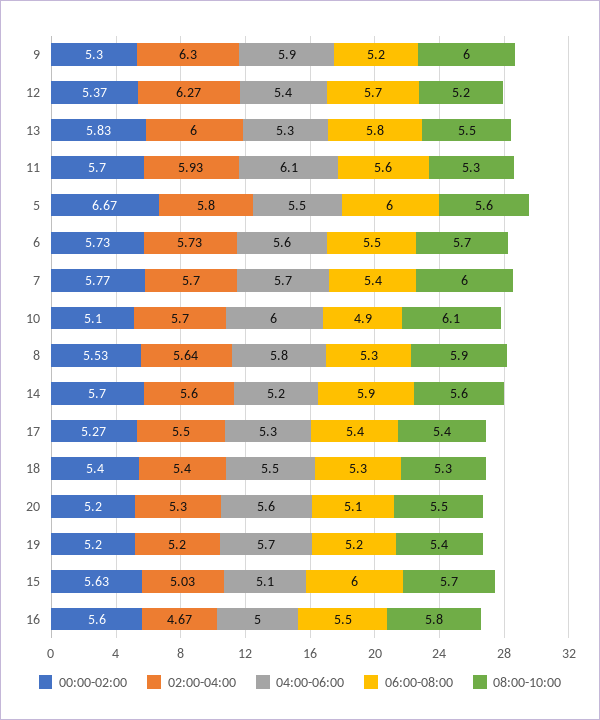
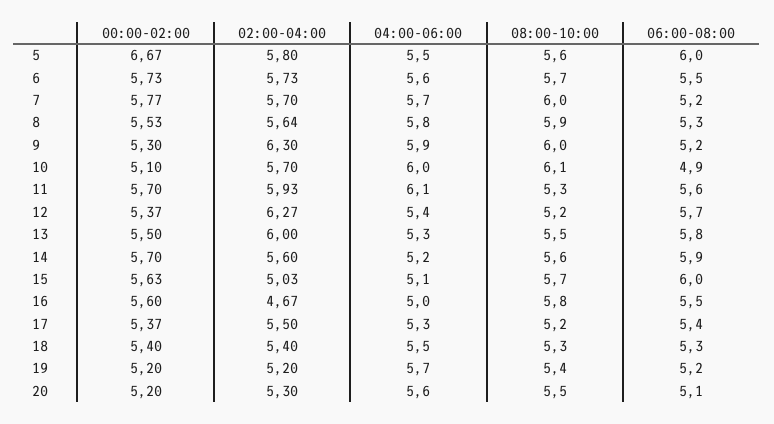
00:00-02:00, 13: 5.83 -> 5.5
06:00-08:00, 7: 5.4 -> 5.2
00:00-02:00, 17: 5.27 -> 5.37
08:00-10:00, 17: 5.4 -> 5.2

